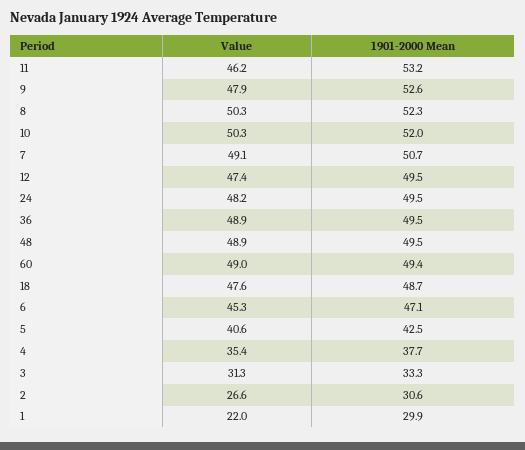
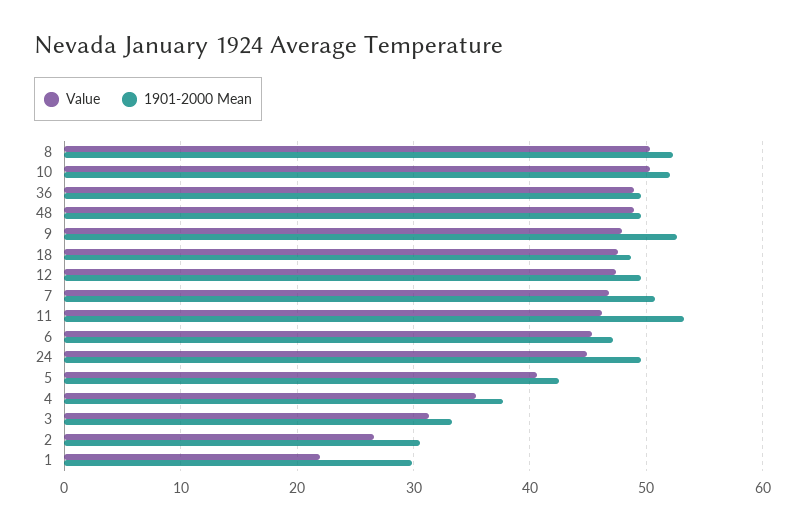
Value, 7: 49.1 -> 47
Value, 24: 48.2 -> 45
Value, 60: 49 -> none
1901-2000 Mean, 60: 49.4 -> none

